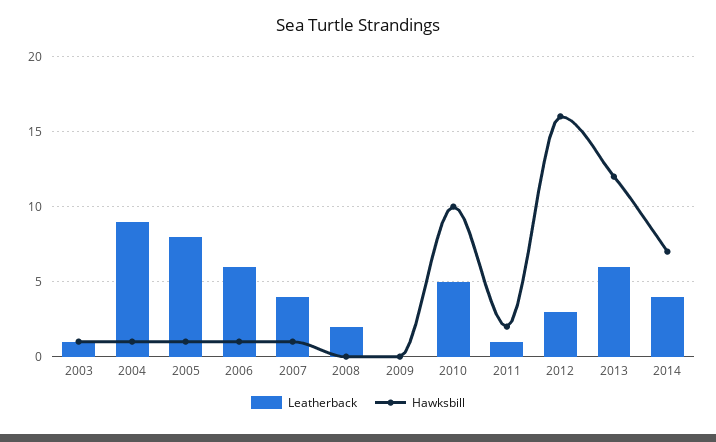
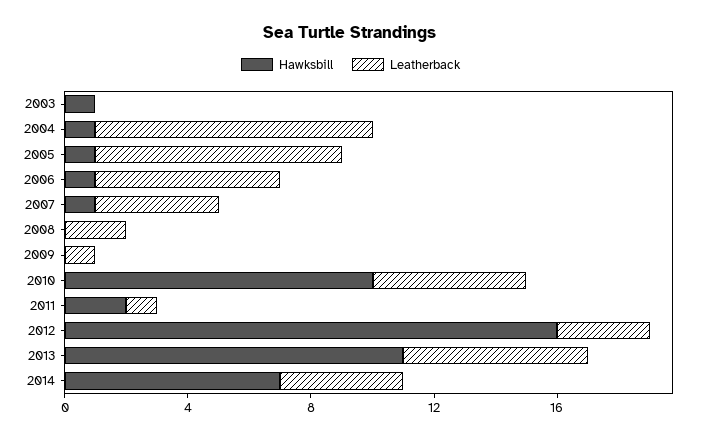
Leatherback, 2003: 1 -> 0
Leatherback, 2009: 0 -> 1
Hawksbill, 2013: 12 -> 11

